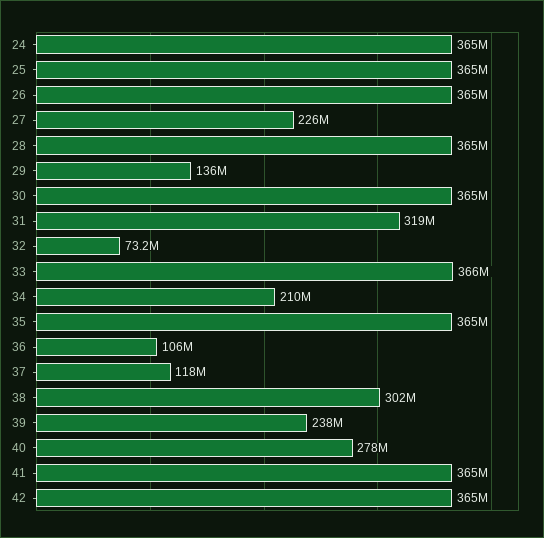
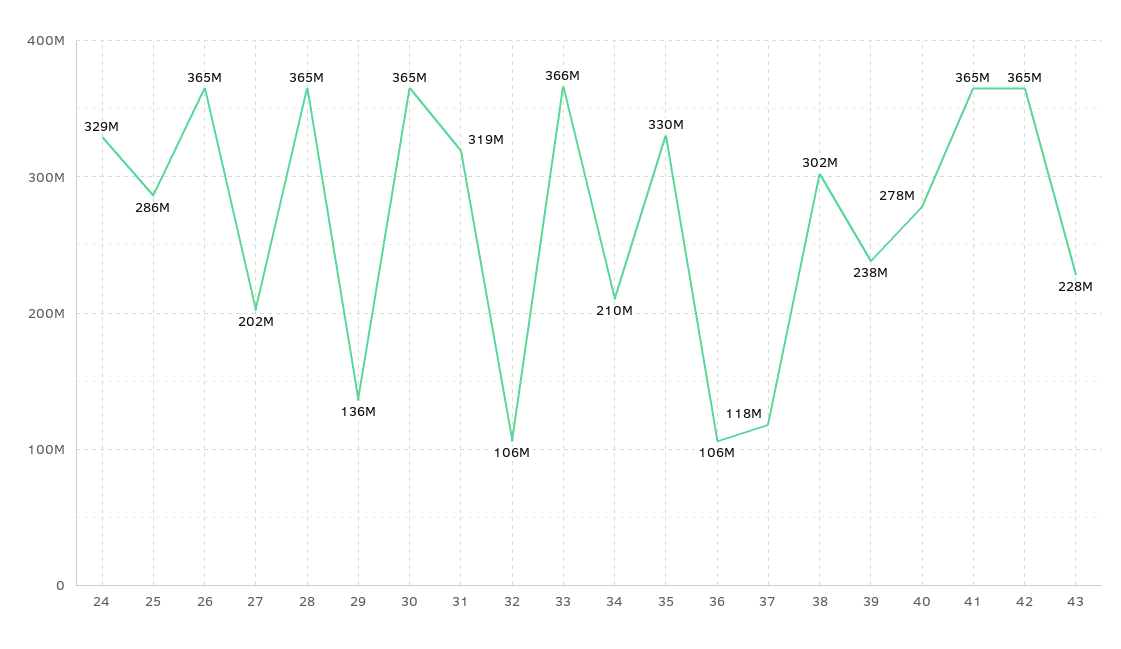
24: 365000000 -> 329000000
25: 365000000 -> 286000000
27: 226000000 -> 202000000
32: 73200000 -> 106000000
35: 365000000 -> 330000000
43: none -> 228000000

